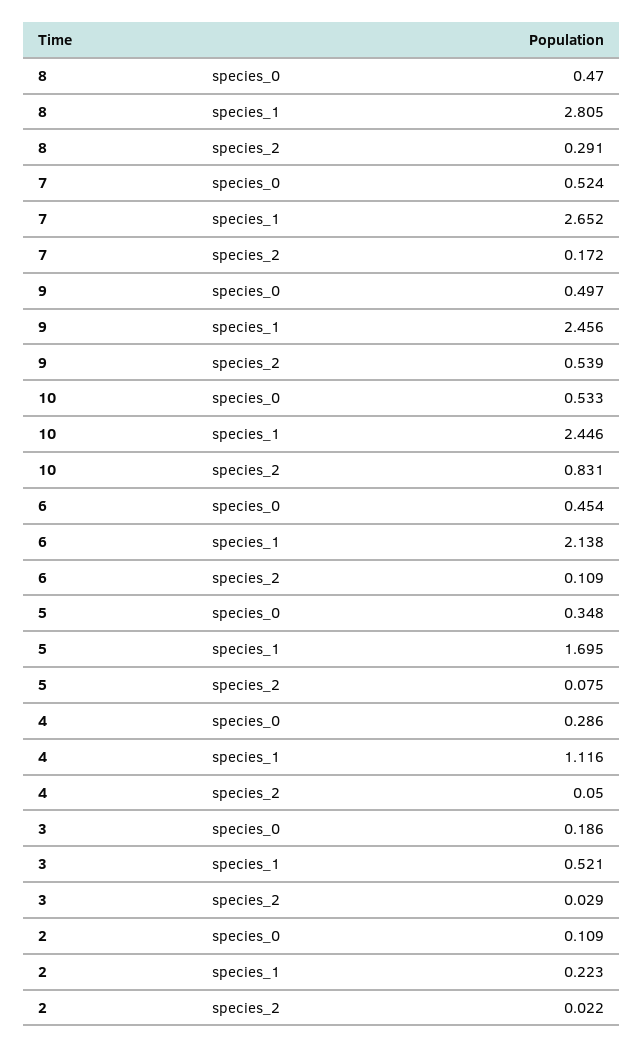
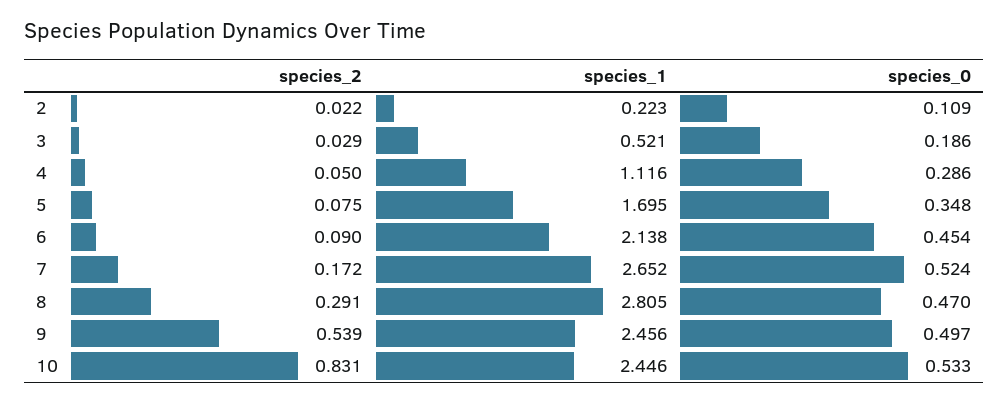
6, species_2: 0.109 -> 0.09

